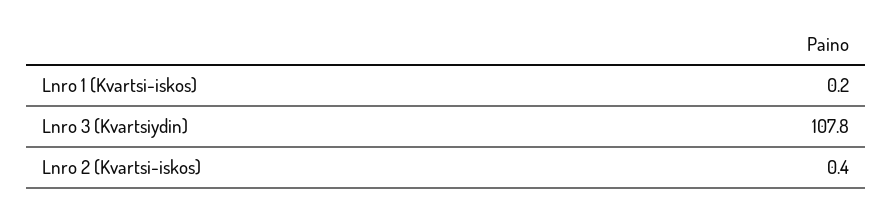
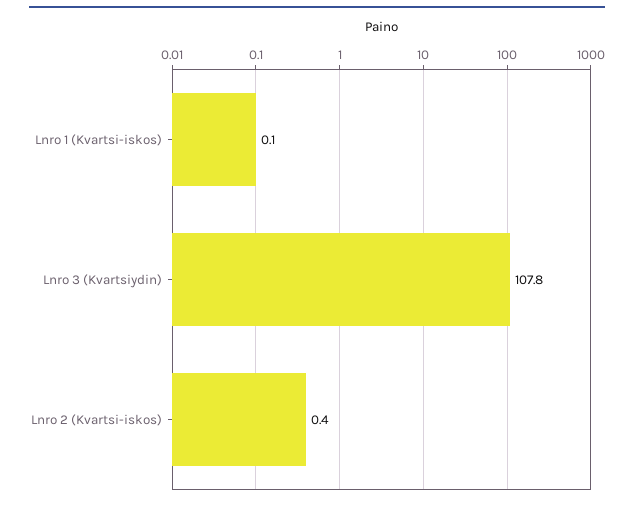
Lnro 1 (Kvartsi-iskos): 0.2 -> 0.1

